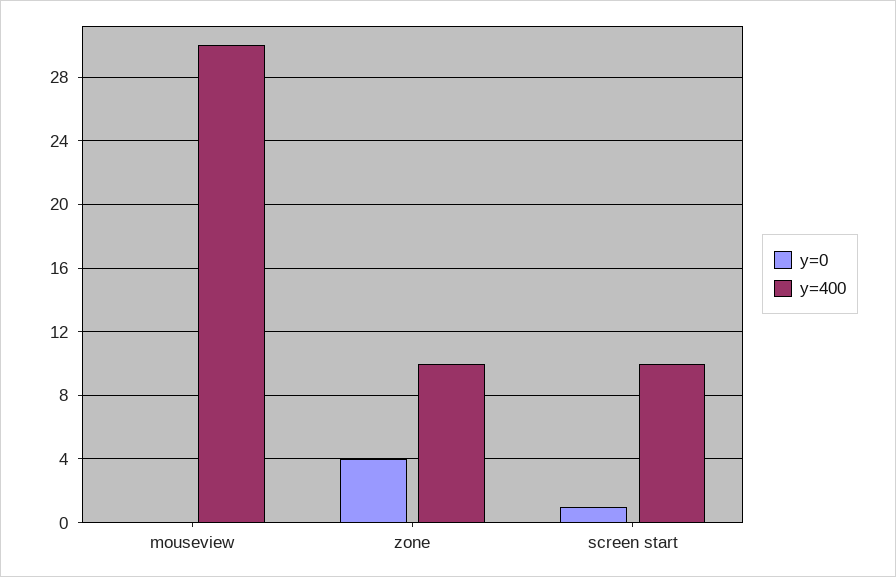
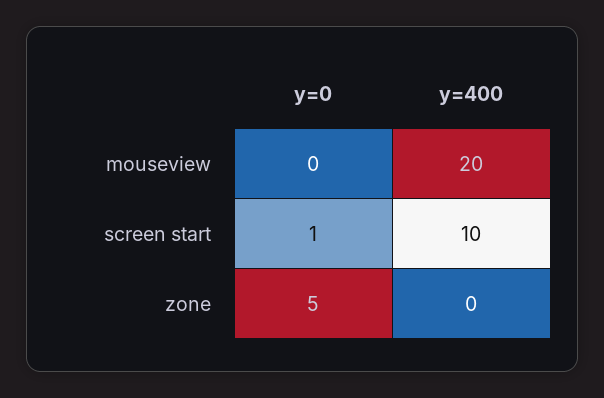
y=400, mouseview: 30 -> 20
y=0, zone: 4 -> 5
y=400, zone: 10 -> 0

